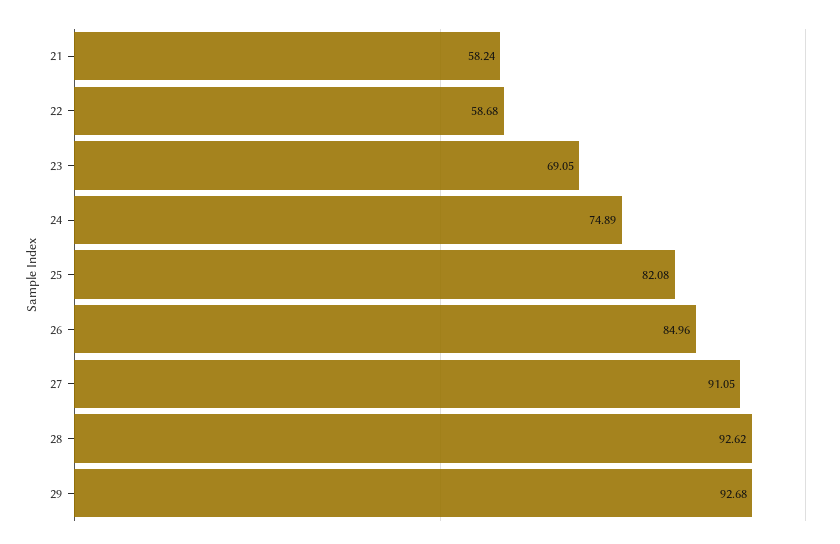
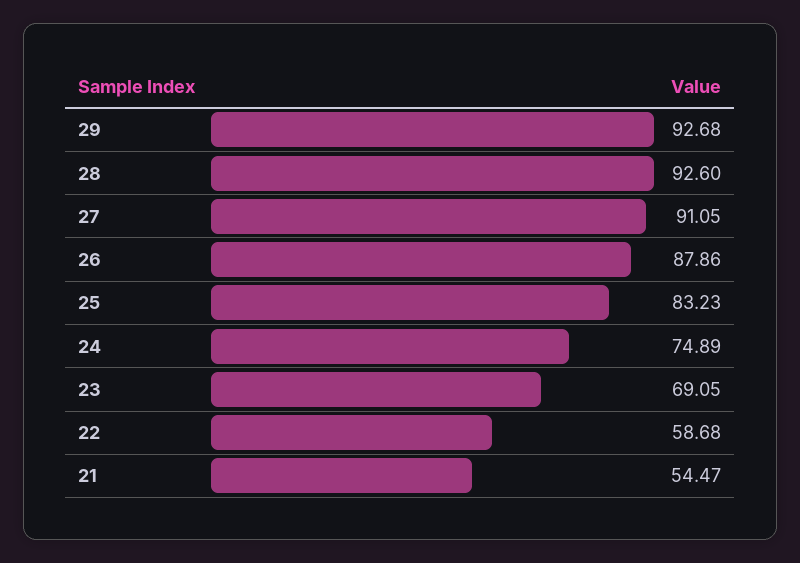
21: 58.24 -> 54.47
25: 82.08 -> 83.23
26: 84.96 -> 87.86
28: 92.62 -> 92.6

